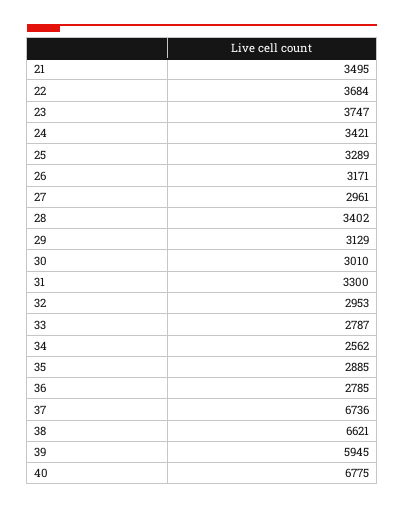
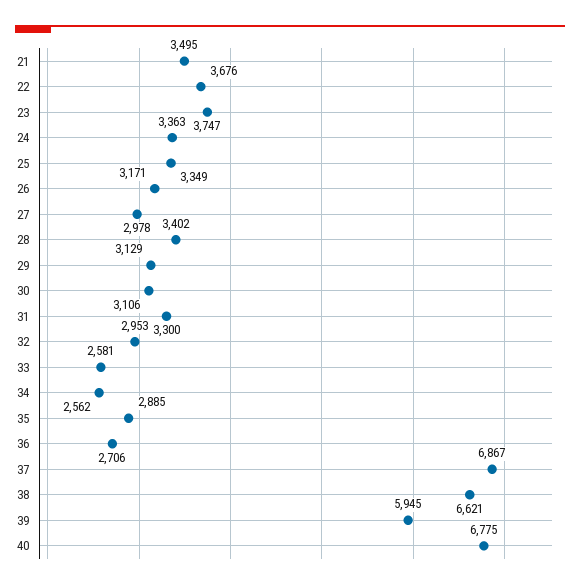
22: 3684 -> 3676
24: 3421 -> 3363
25: 3289 -> 3349
27: 2961 -> 2978
30: 3010 -> 3106
33: 2787 -> 2581
36: 2785 -> 2706
37: 6736 -> 6867

